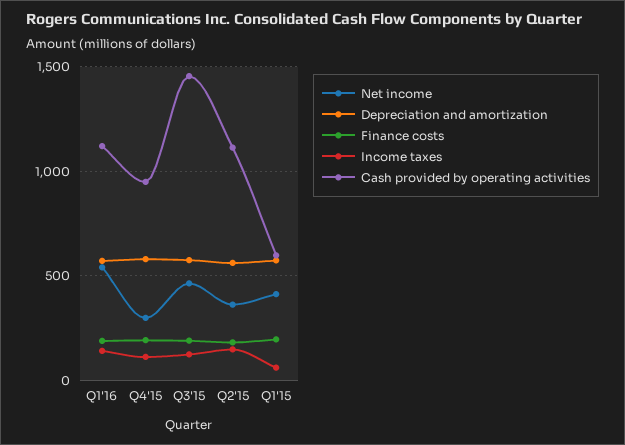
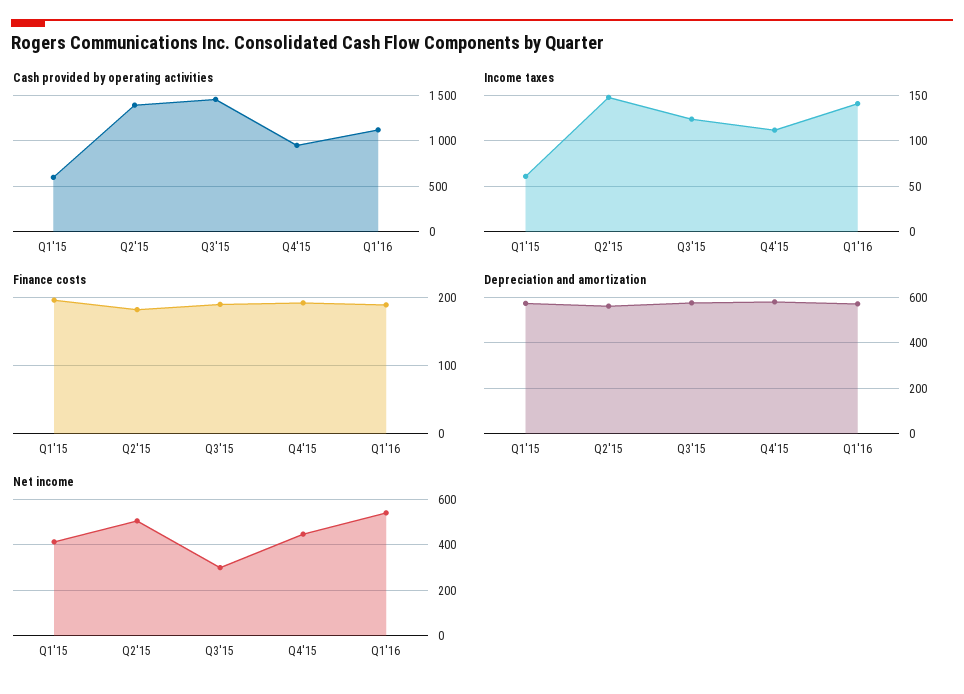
Net income, Q4'15: 300 -> 450
Net income, Q3'15: 450 -> 300
Net income, Q2'15: 350 -> 500
Cash provided by operating activities, Q2'15: 1100 -> 1400

